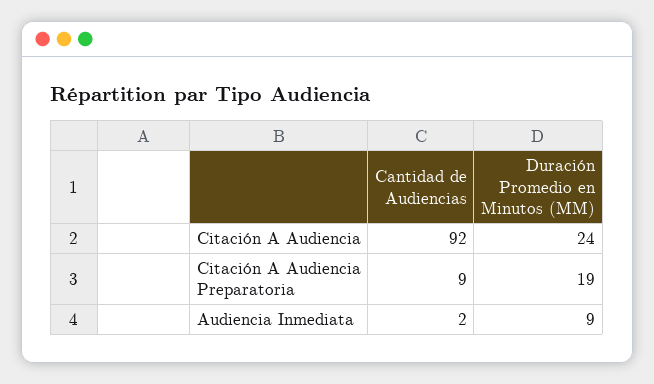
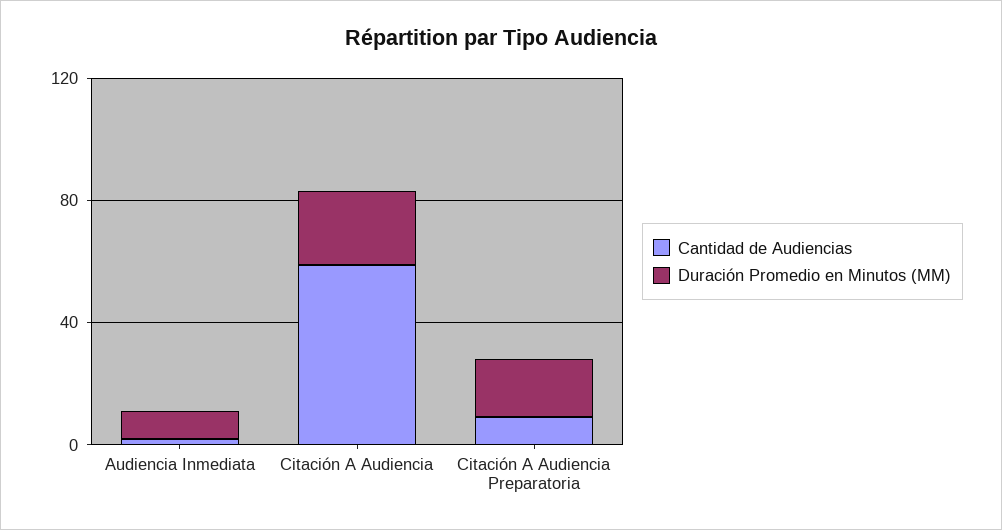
Cantidad de Audiencias, Citación A Audiencia: 92 -> 60

